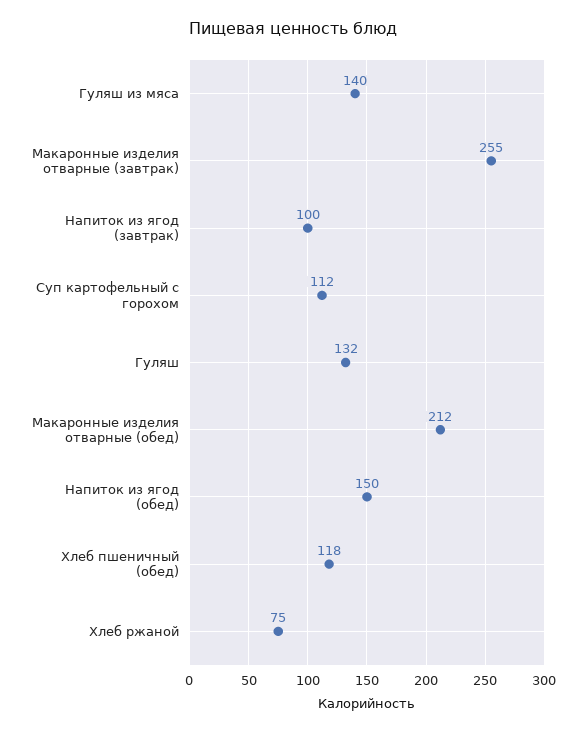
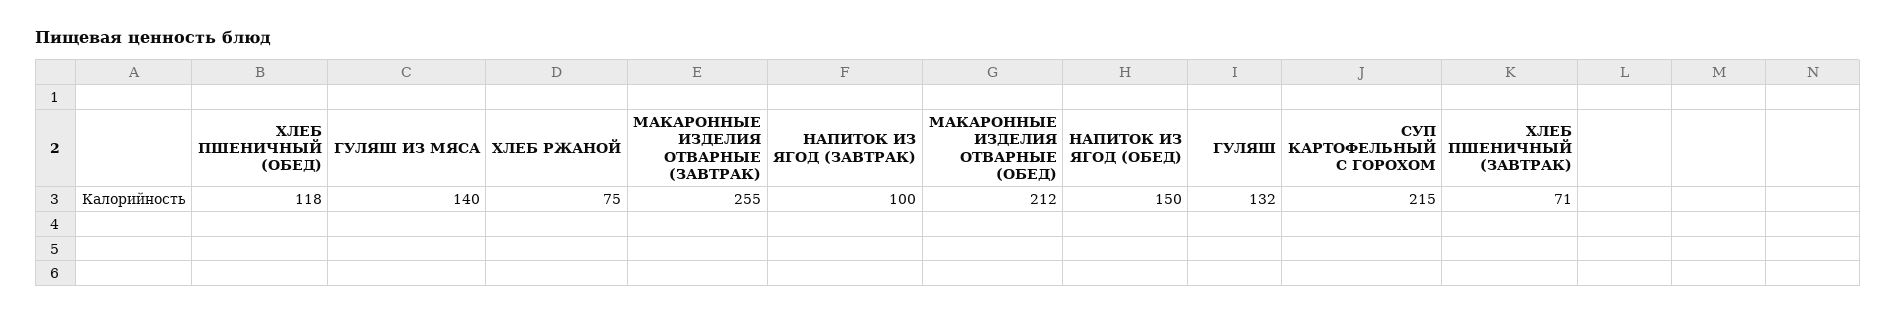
Суп картофельный с горохом: 112 -> 215
ХЛЕБ ПШЕНИЧНЫЙ (ЗАВТРАК): none -> 71

